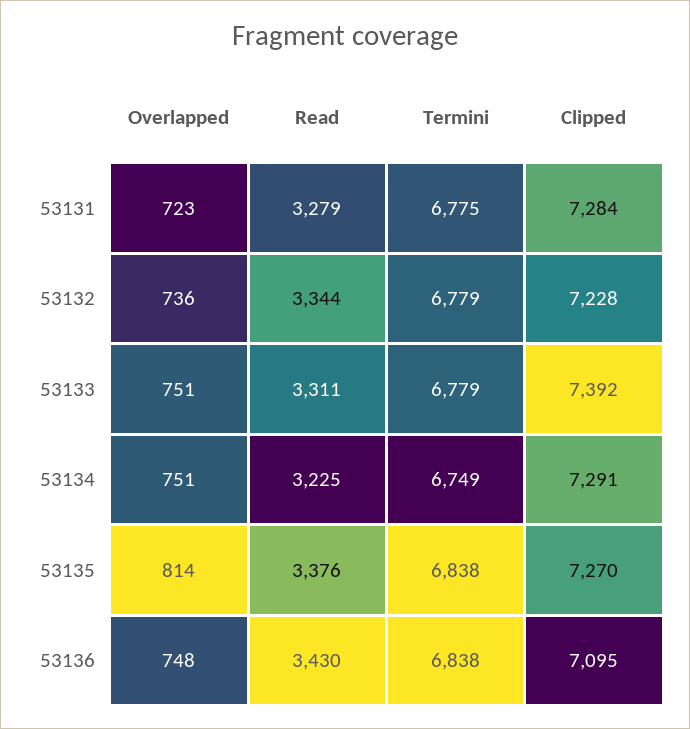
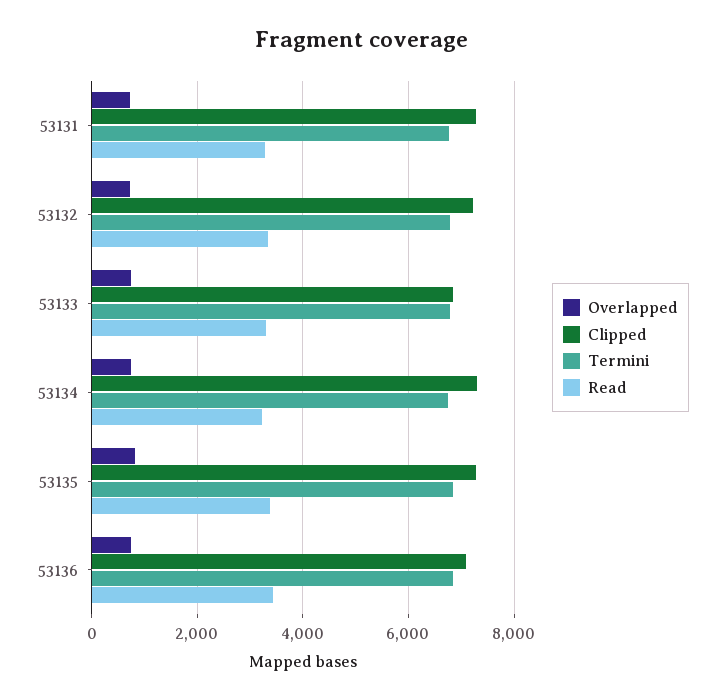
Clipped, 53133: 7392 -> 6800

